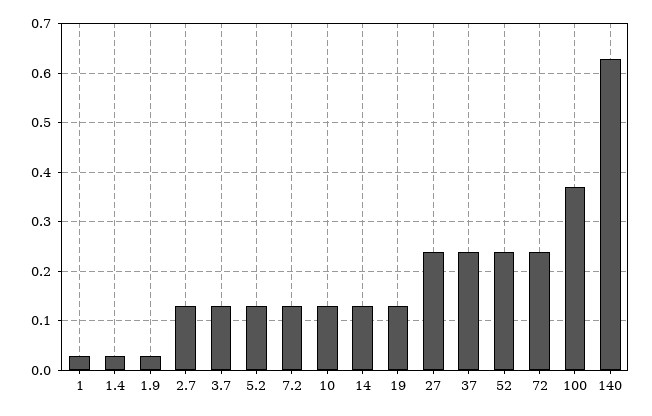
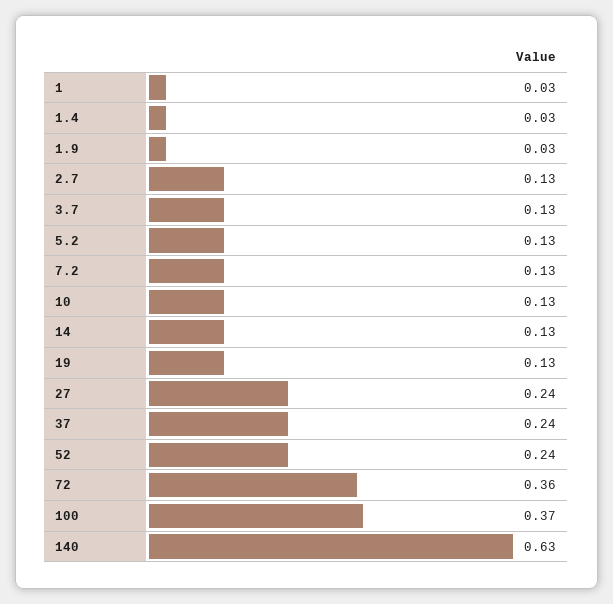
72: 0.25 -> 0.36

